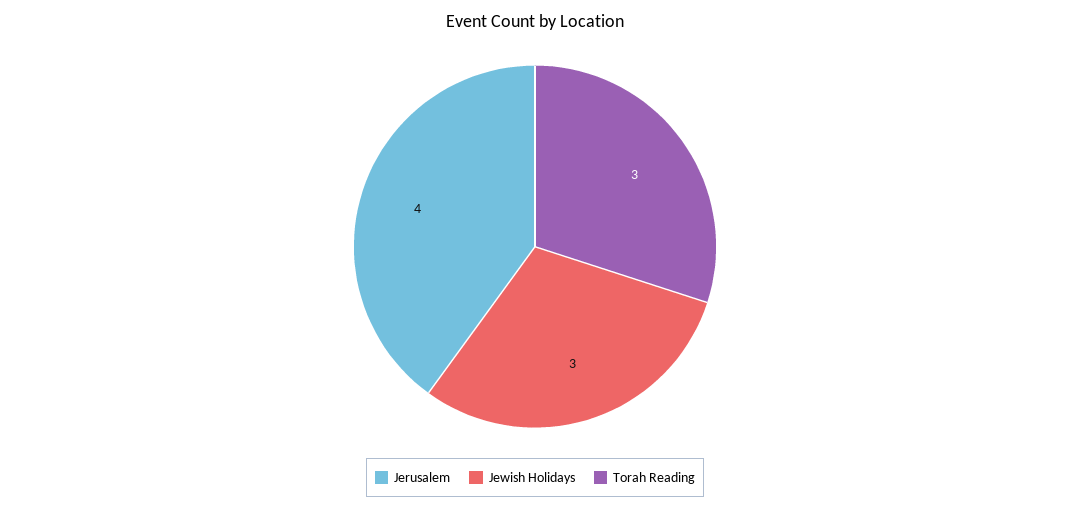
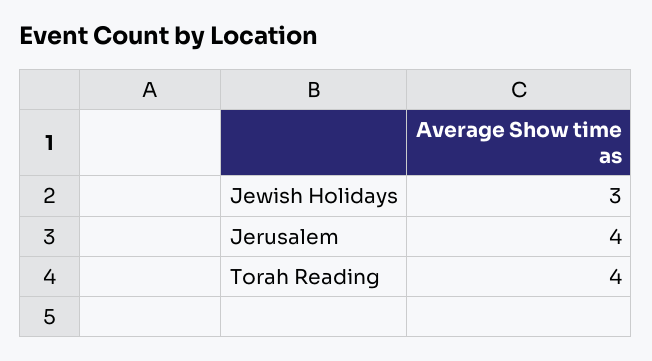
Torah Reading: 3 -> 4

